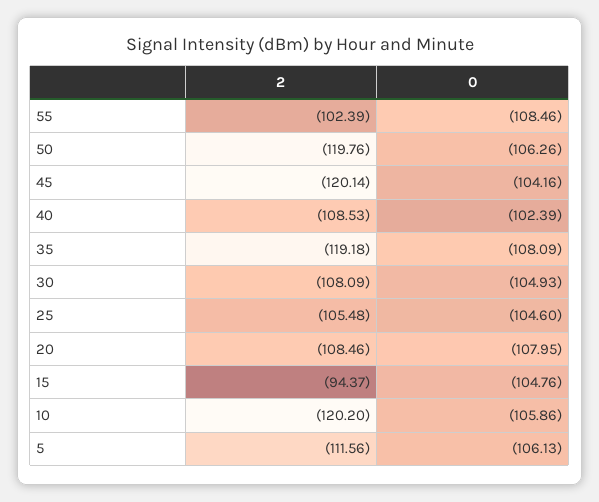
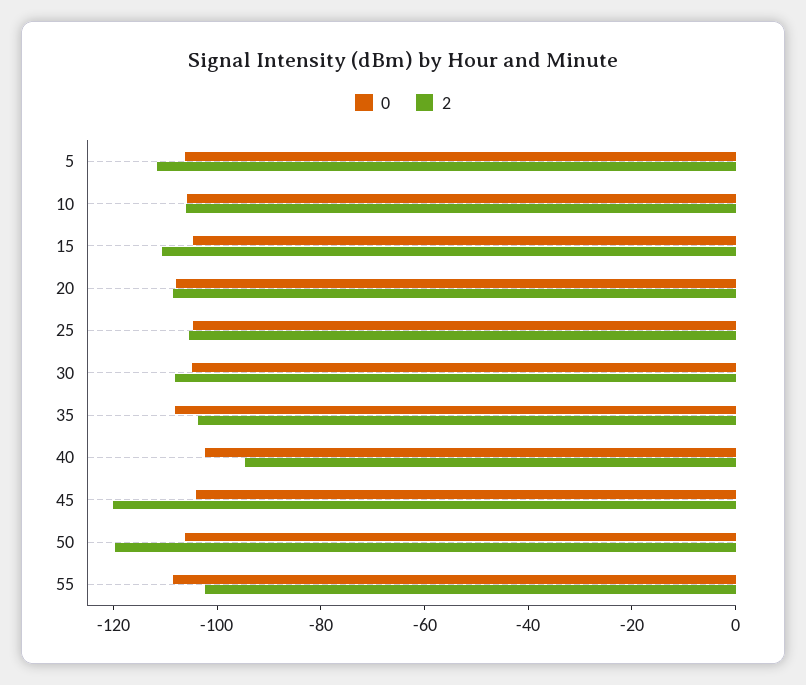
2, 40: -108.53 -> -95
2, 35: -119.18 -> -105
2, 15: -94.37 -> -110
2, 10: -120.2 -> -105

